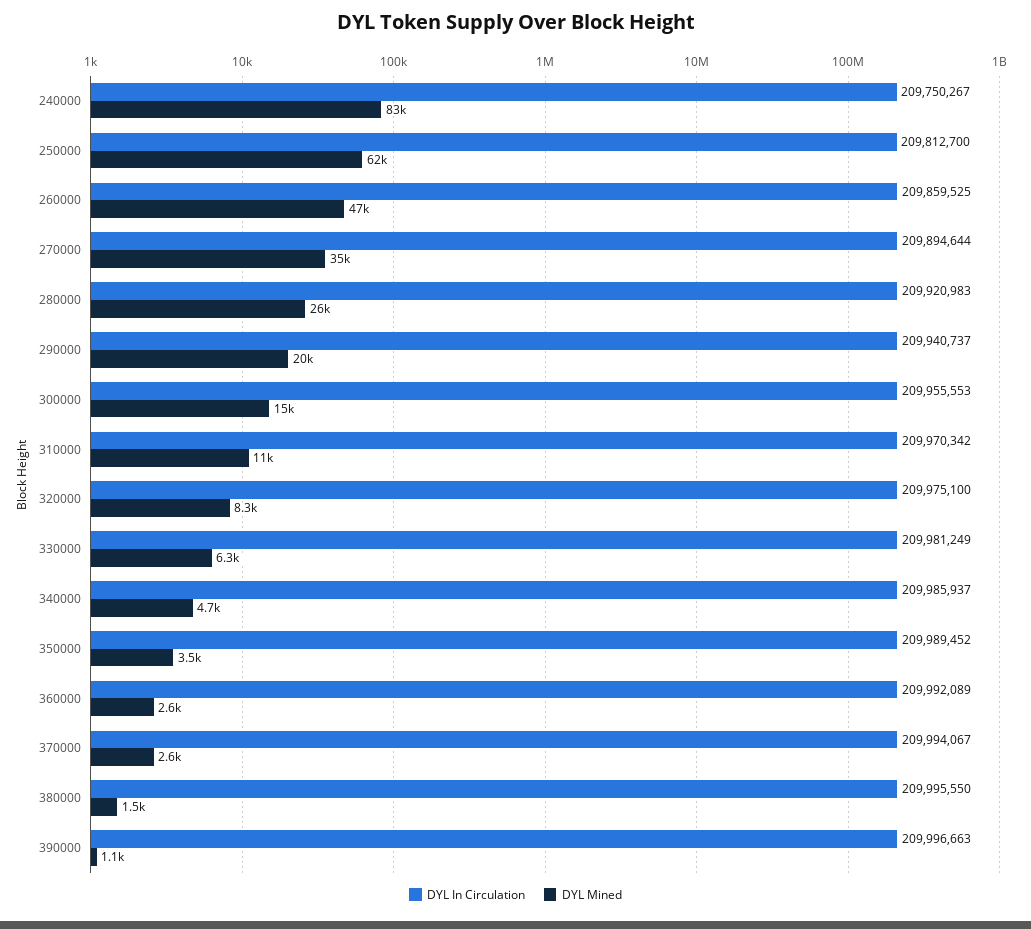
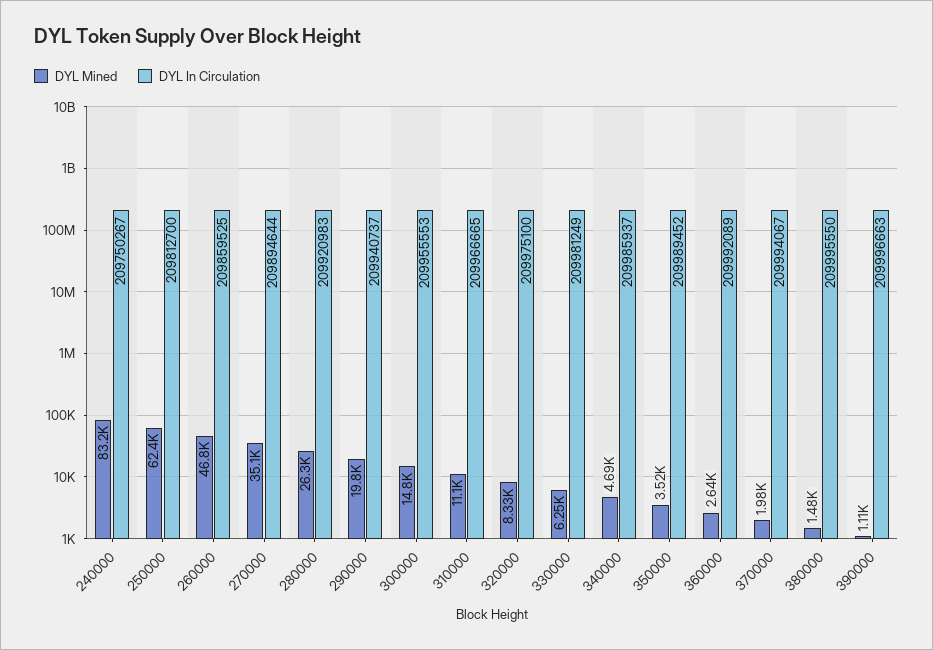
DYL In Circulation, 310000: 209970342 -> 209966665
DYL Mined, 370000: 2600 -> 1980

